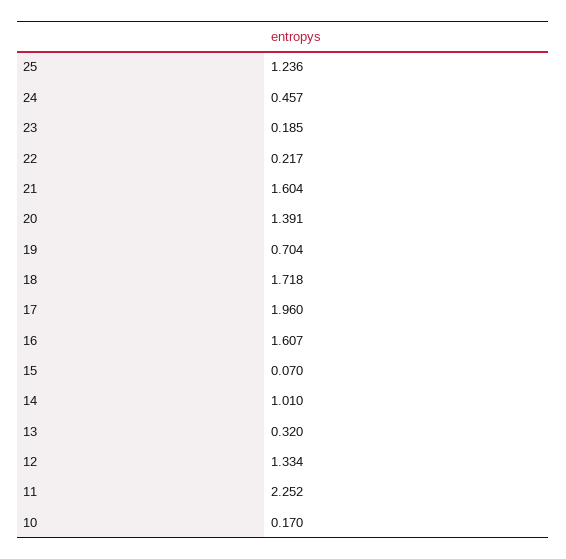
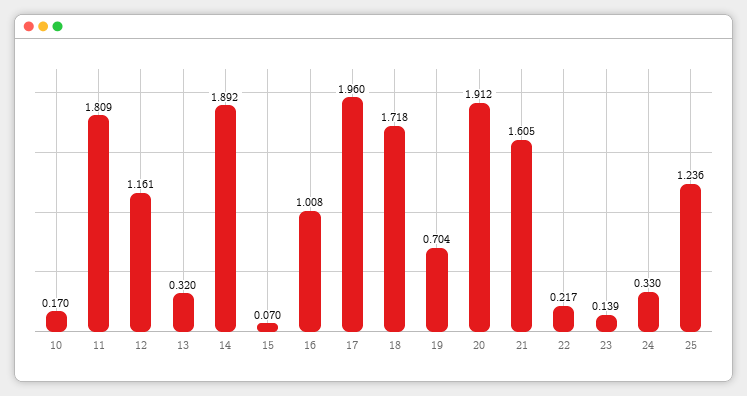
24: 0.457 -> 0.33
23: 0.185 -> 0.139
21: 1.604 -> 1.605
20: 1.391 -> 1.912
16: 1.607 -> 1.008
14: 1.01 -> 1.892
12: 1.334 -> 1.161
11: 2.252 -> 1.809

